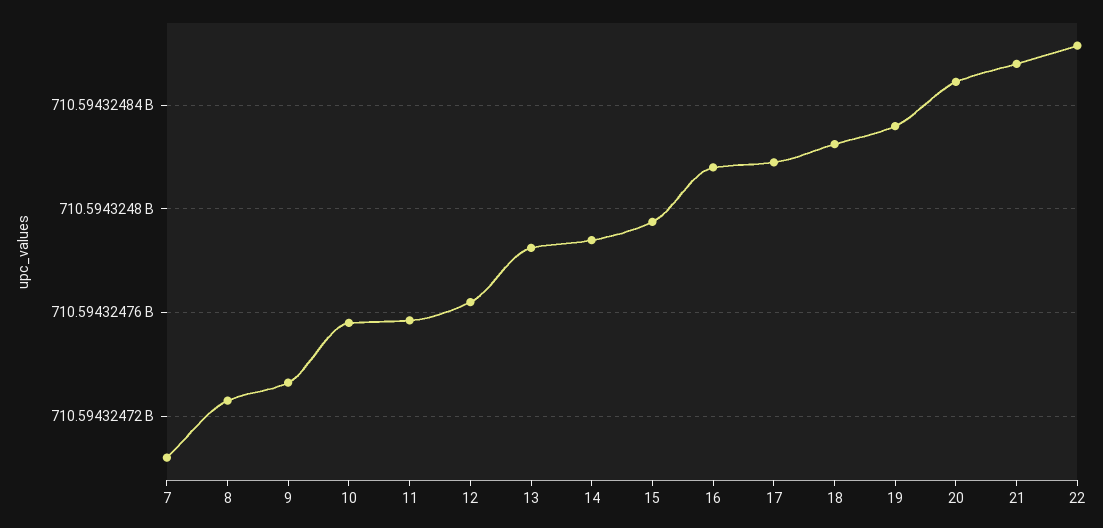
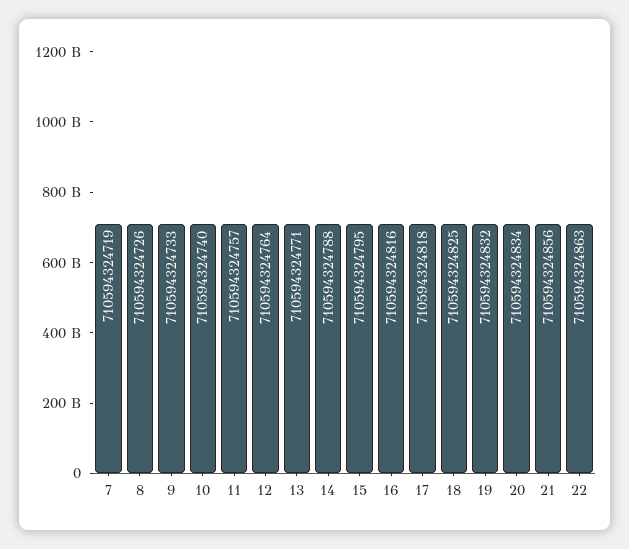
7: 710594324705 -> 710594324719
10: 710594324755 -> 710594324740
13: 710594324785 -> 710594324771
20: 710594324850 -> 710594324834

